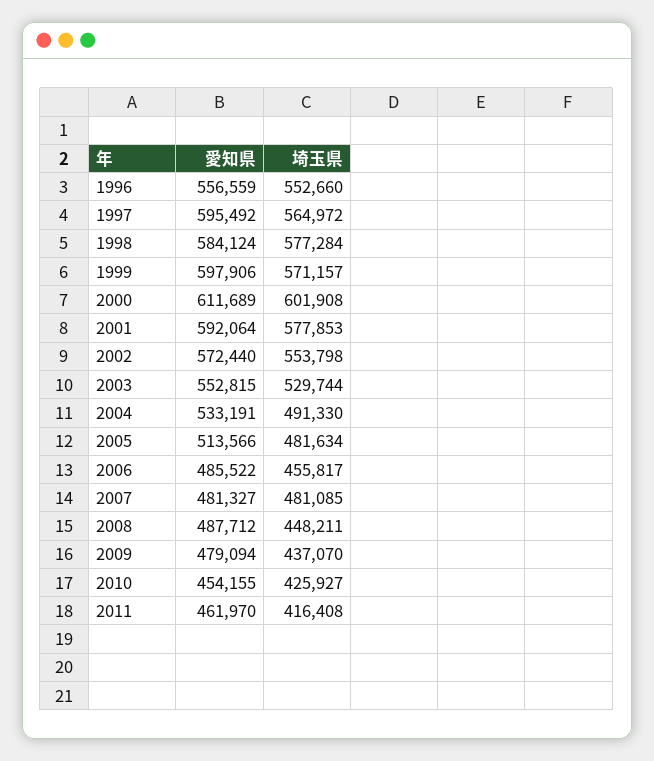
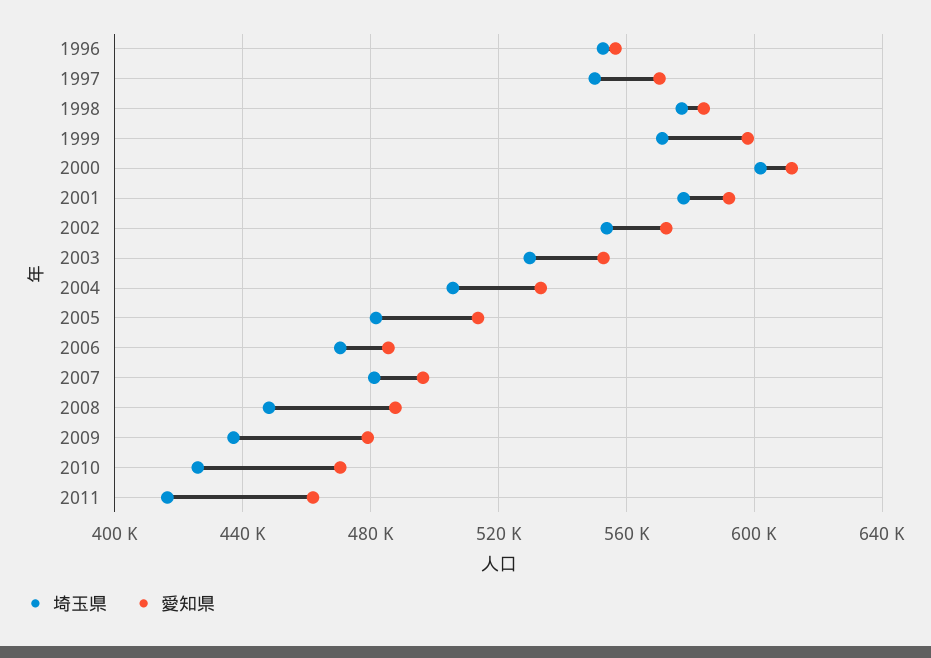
愛知県, 1997: 595492 -> 570000
埼玉県, 1997: 564972 -> 550000
埼玉県, 2004: 491330 -> 505000
埼玉県, 2006: 455817 -> 470000
愛知県, 2007: 481327 -> 495000
愛知県, 2010: 454155 -> 470000

